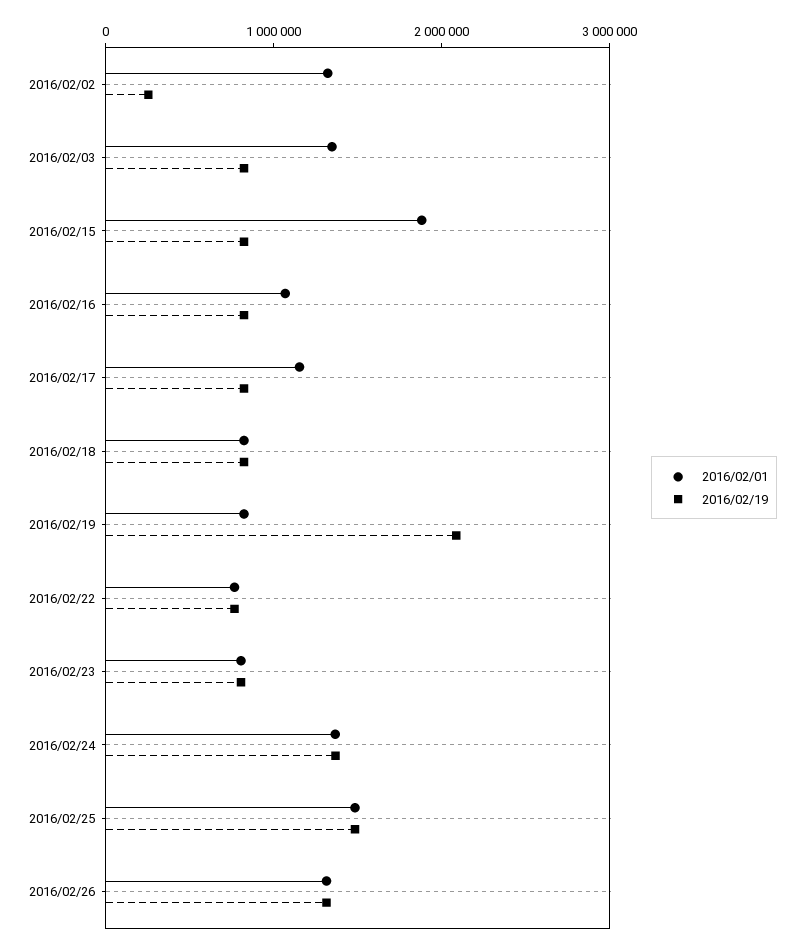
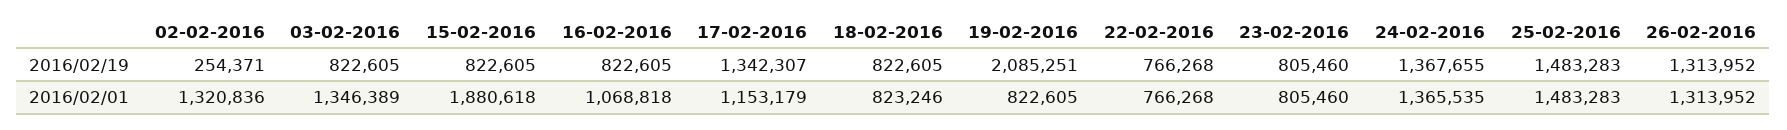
2016/02/19, 2016/02/17: 800000 -> 1342307

